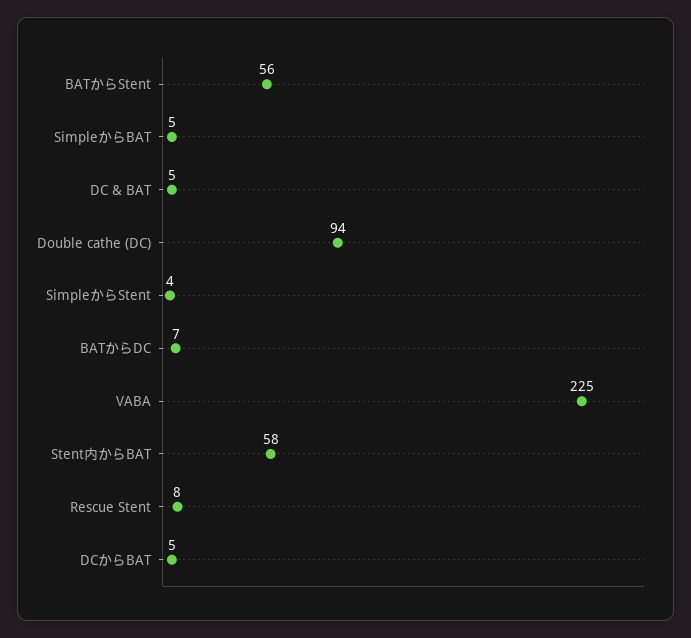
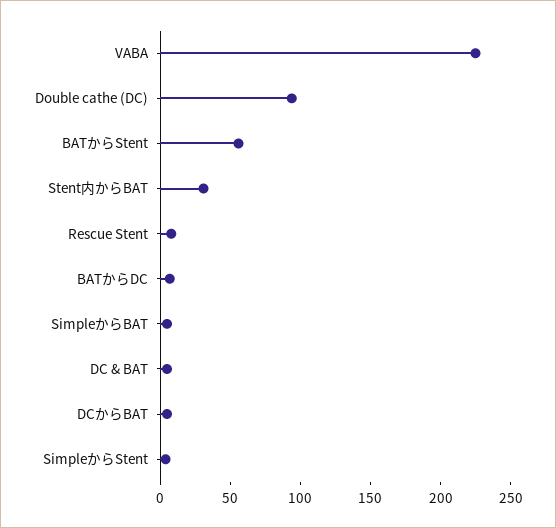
Stent内からBAT: 58 -> 30

